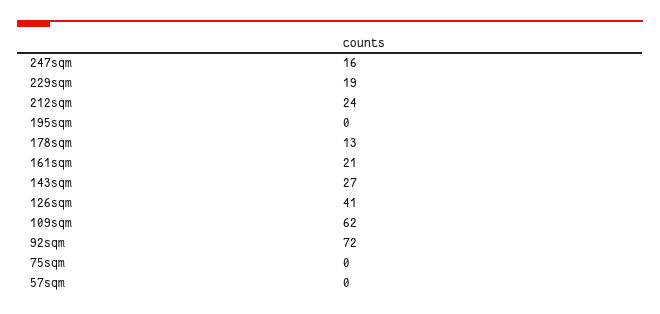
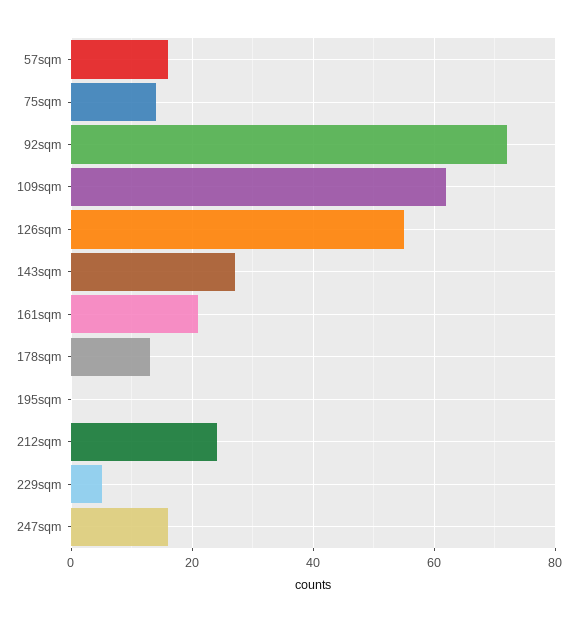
229sqm: 19 -> 5
126sqm: 41 -> 55
75sqm: 0 -> 15
57sqm: 0 -> 15

